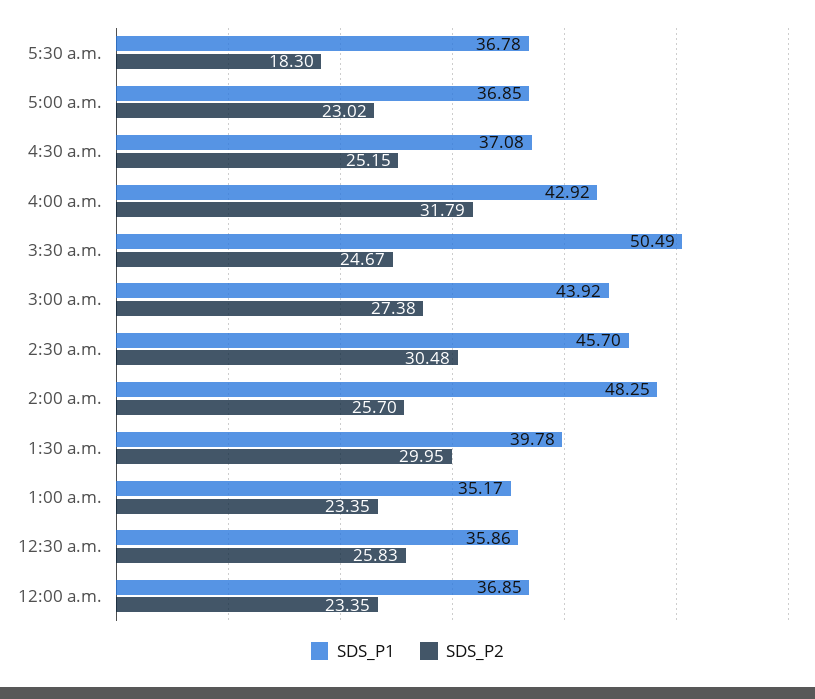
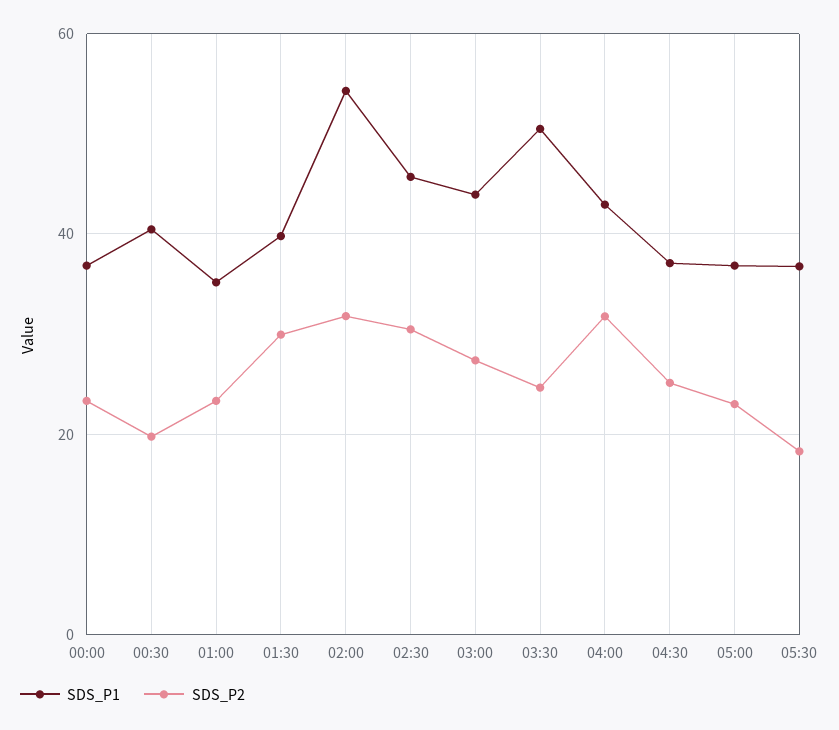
SDS_P1, 2:00 a.m.: 48.25 -> 54
SDS_P2, 2:00 a.m.: 25.7 -> 32
SDS_P1, 12:30 a.m.: 35.86 -> 40
SDS_P2, 12:30 a.m.: 25.83 -> 20

